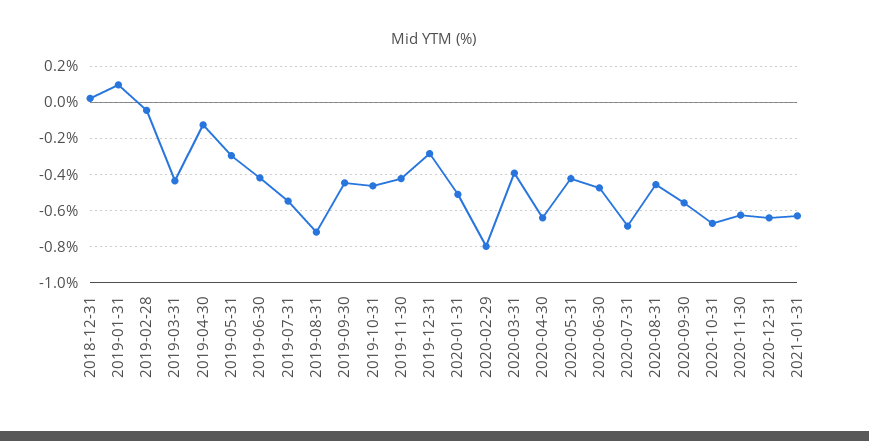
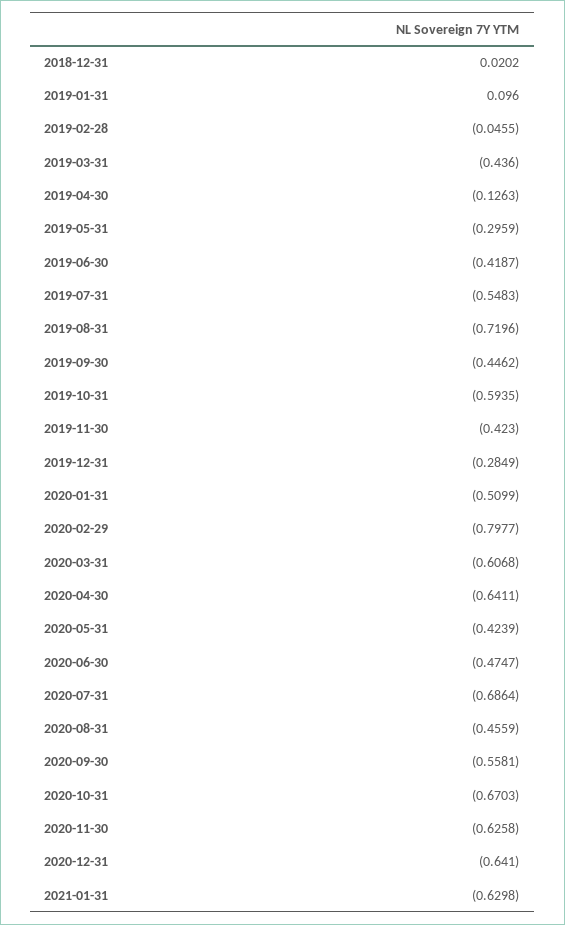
2019-10-31: -0.45 -> -0.5935
2020-03-31: -0.4 -> -0.6068

